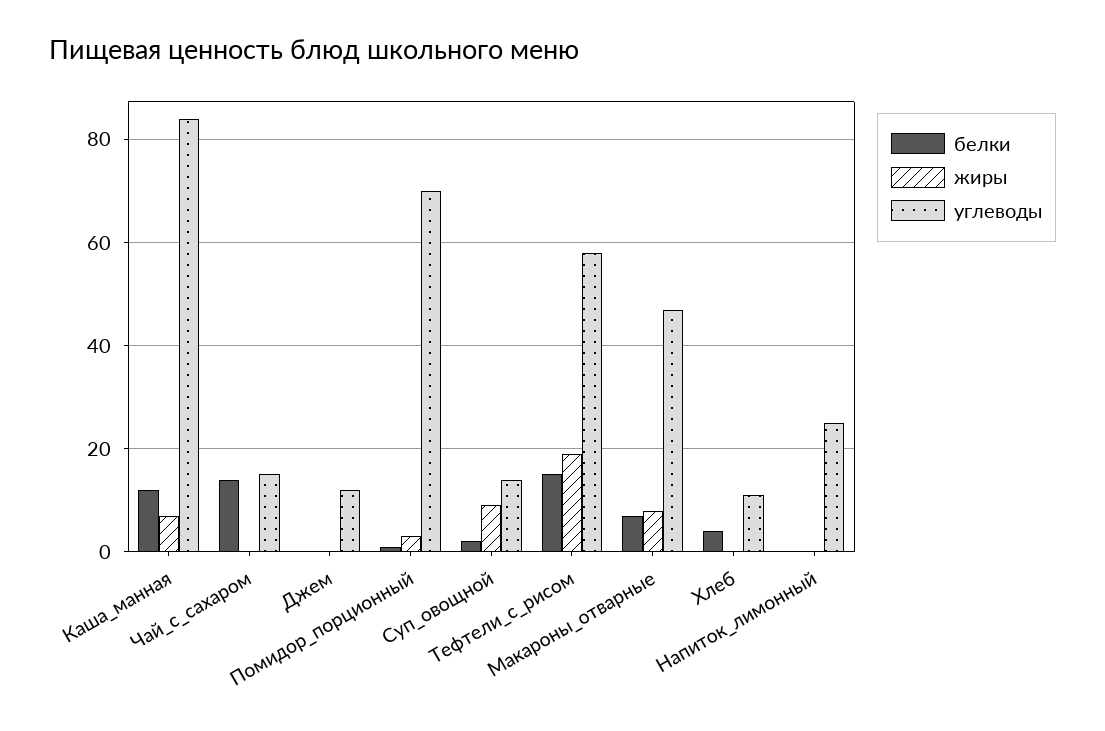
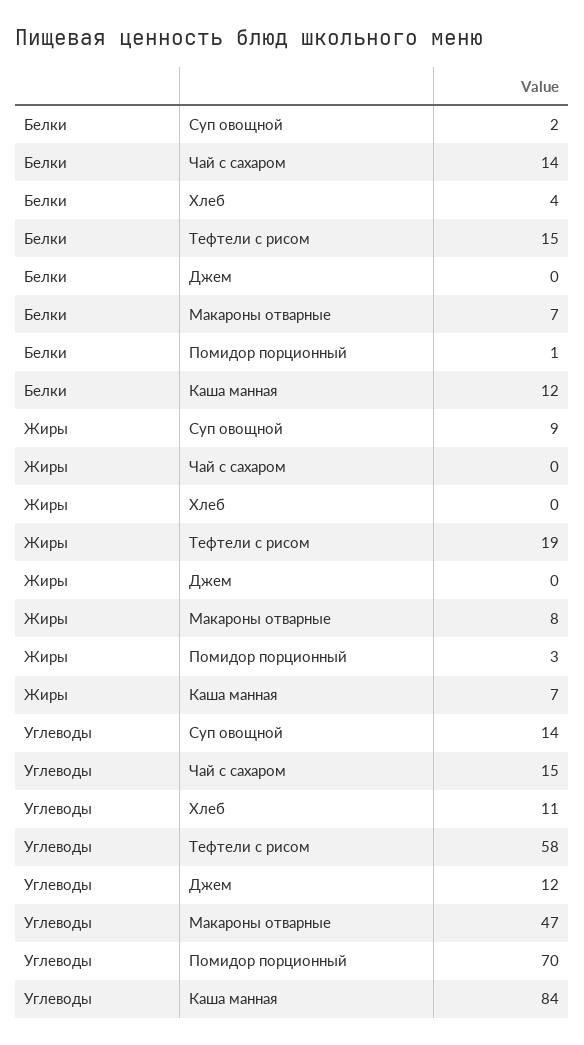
белки, Напиток_лимонный: 0 -> none
жиры, Напиток_лимонный: 0 -> none
углеводы, Напиток_лимонный: 25 -> none

